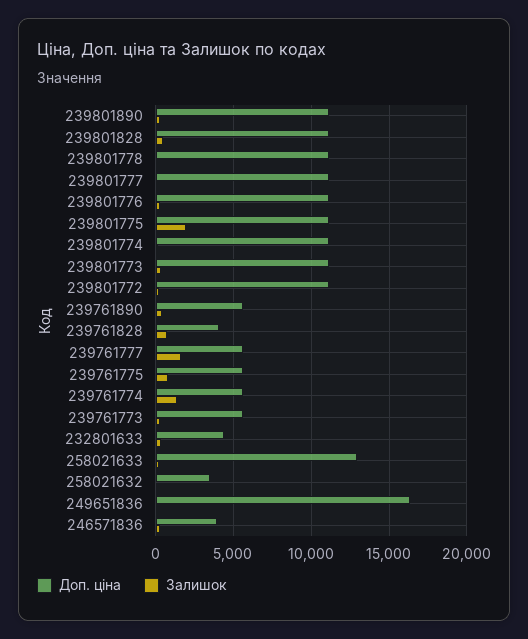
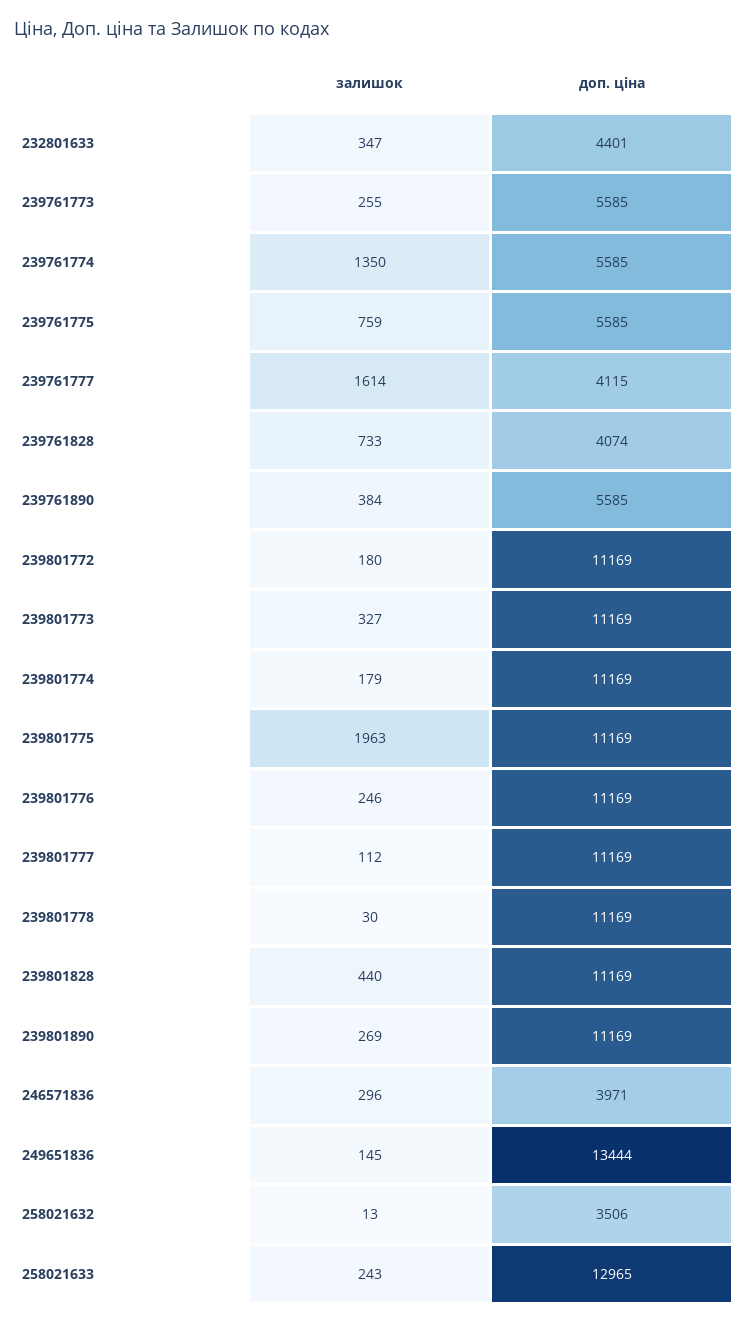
Доп. ціна, 239761777: 5500 -> 4115
Доп. ціна, 249651836: 16500 -> 13444

